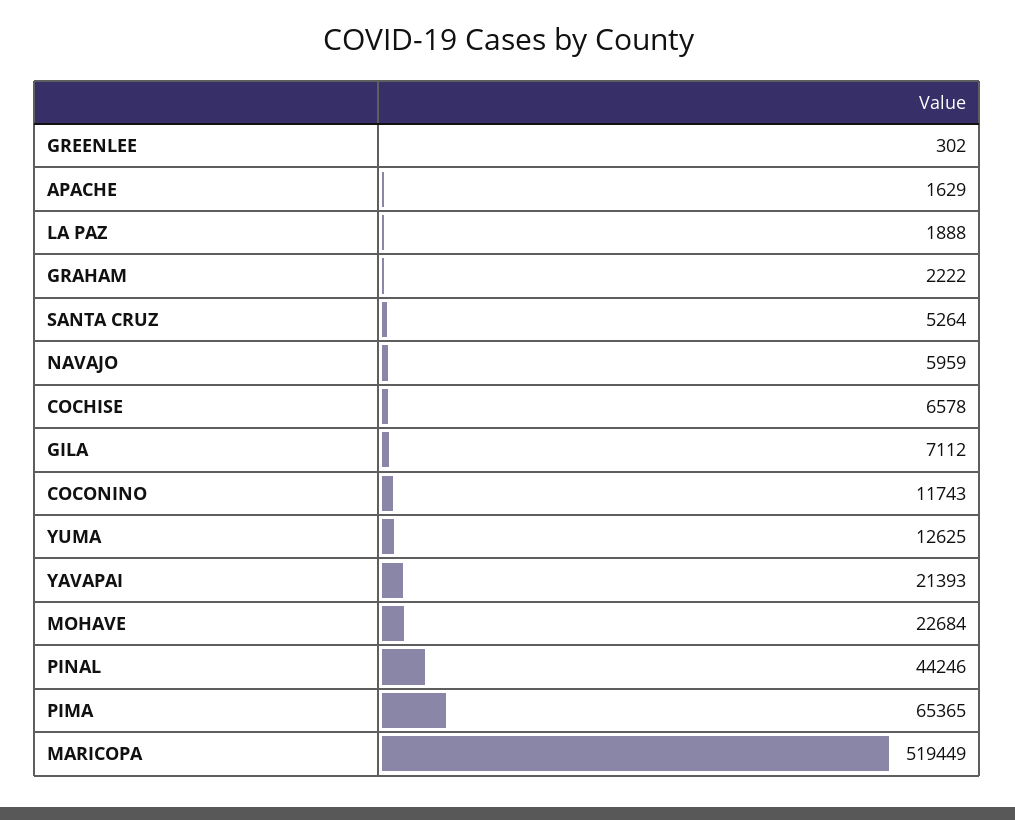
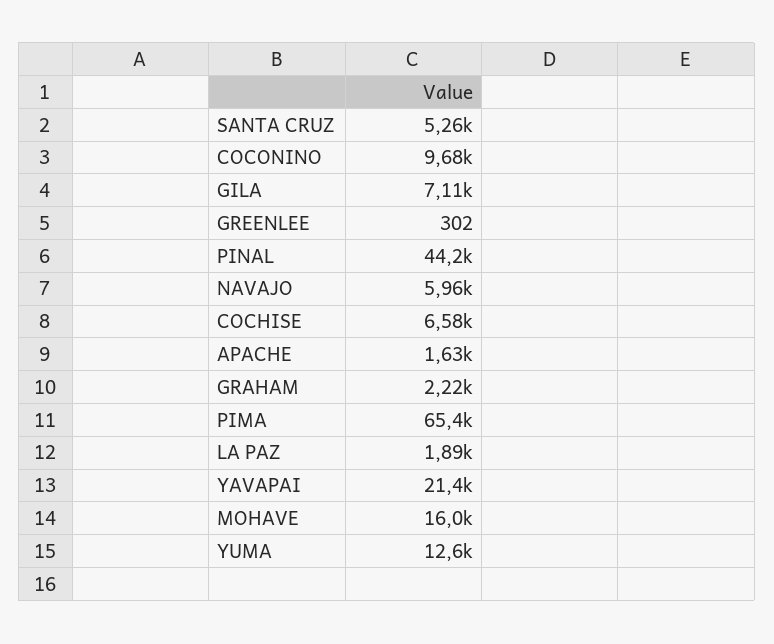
COCONINO: 11743 -> 9680
MOHAVE: 22684 -> 16000
MARICOPA: 519449 -> none

